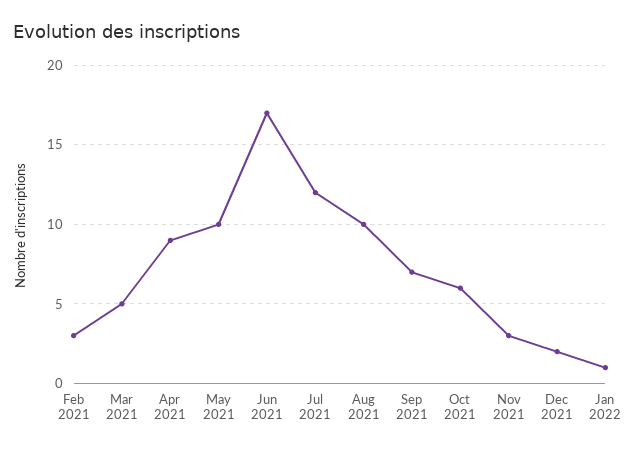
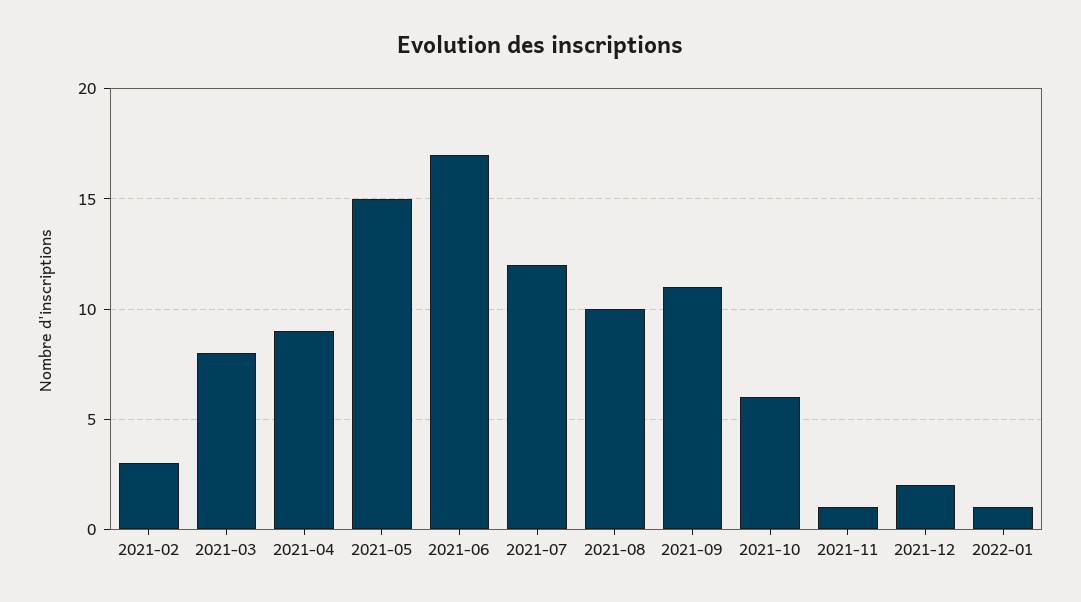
Mar 2021: 5 -> 8
May 2021: 10 -> 15
Sep 2021: 7 -> 11
Nov 2021: 3 -> 1

